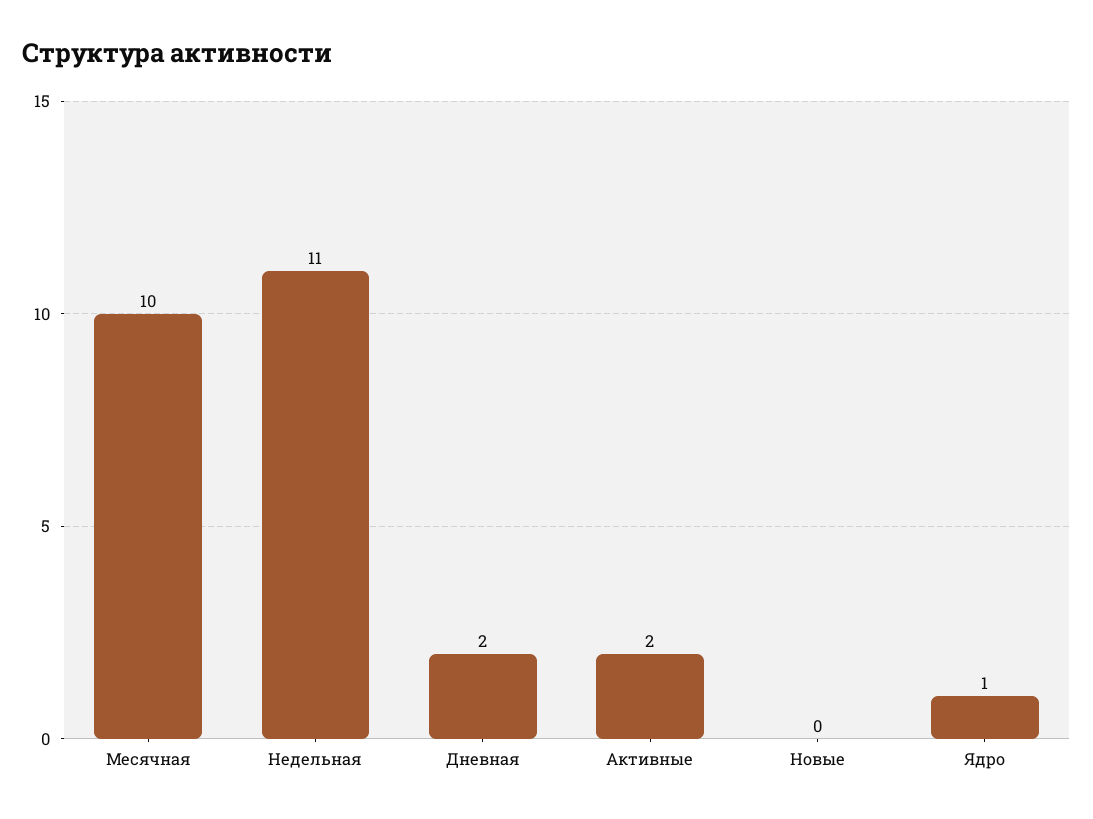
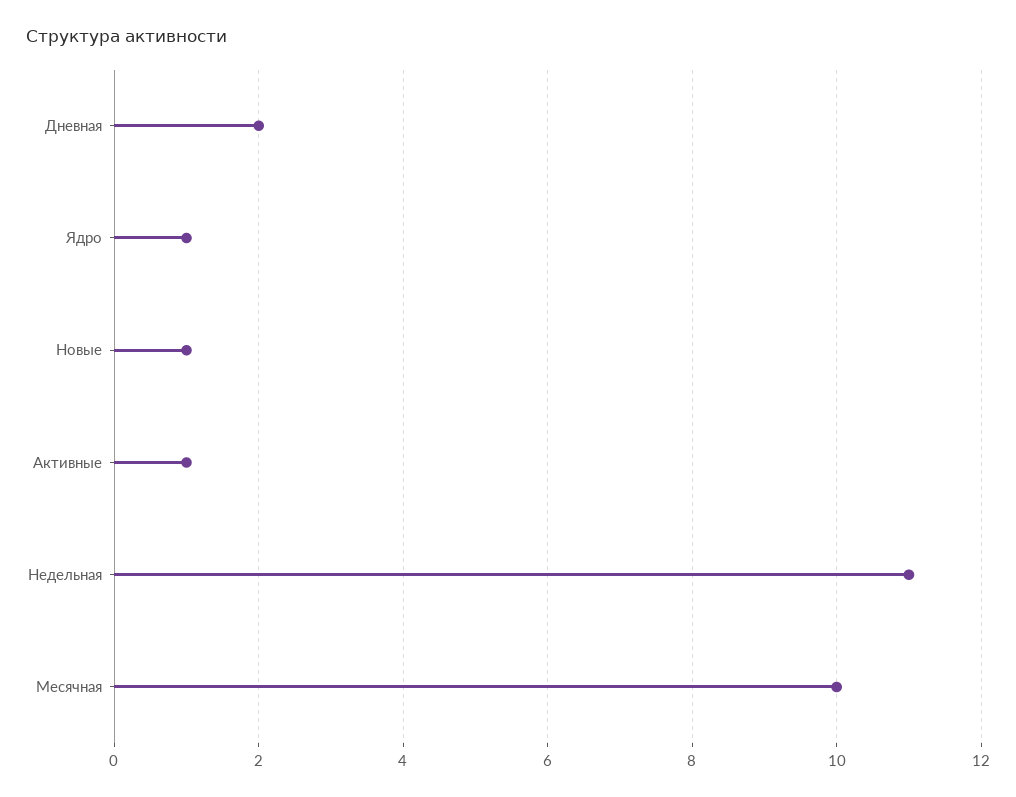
Активные: 2 -> 1
Новые: 0 -> 1

